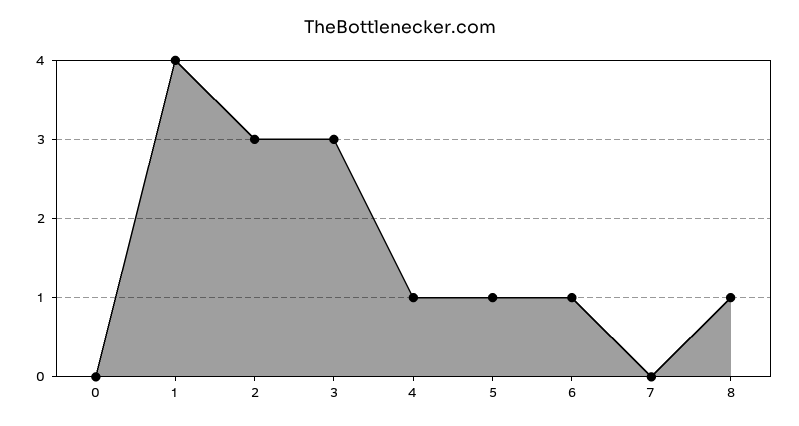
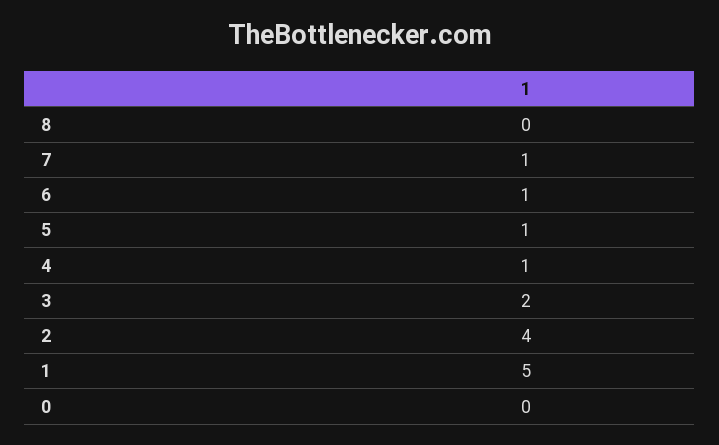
1: 4 -> 5
2: 3 -> 4
3: 3 -> 2
7: 0 -> 1
8: 1 -> 0

